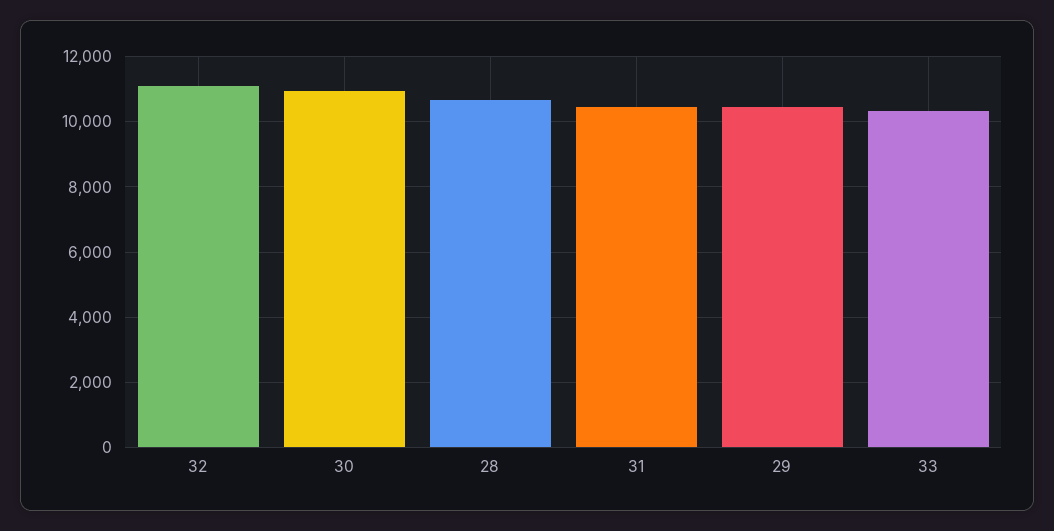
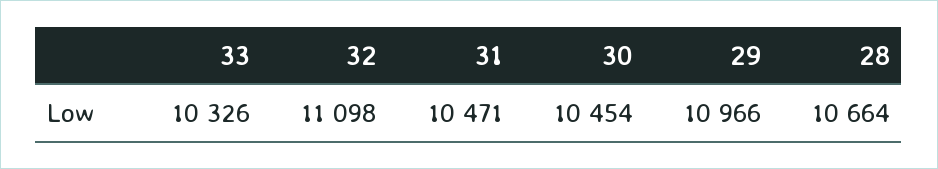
30: 11000 -> 10454
29: 10400 -> 10966

